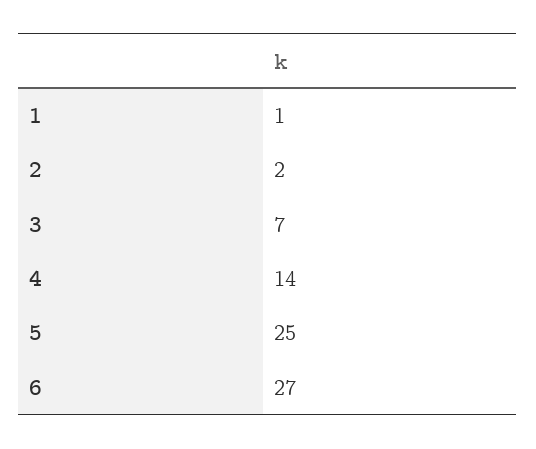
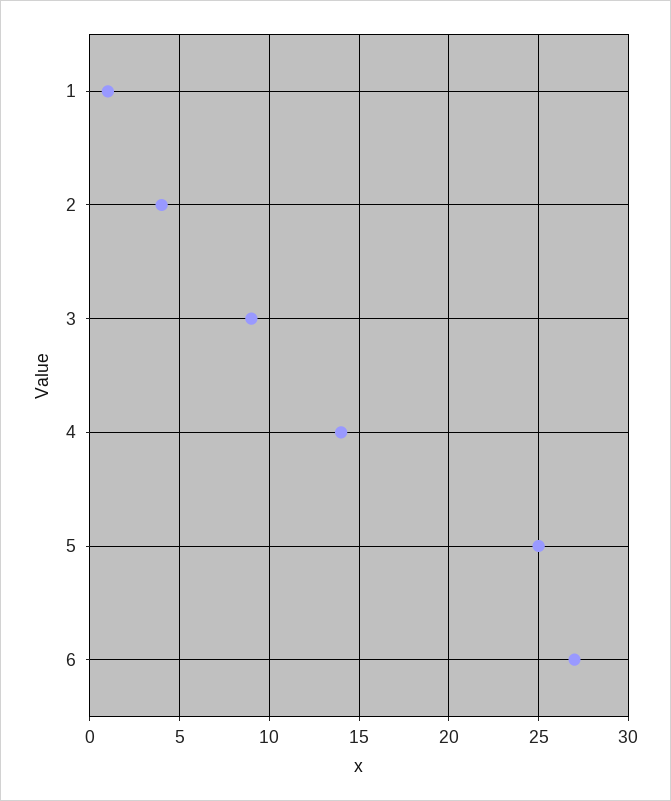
2: 2 -> 4
3: 7 -> 9

